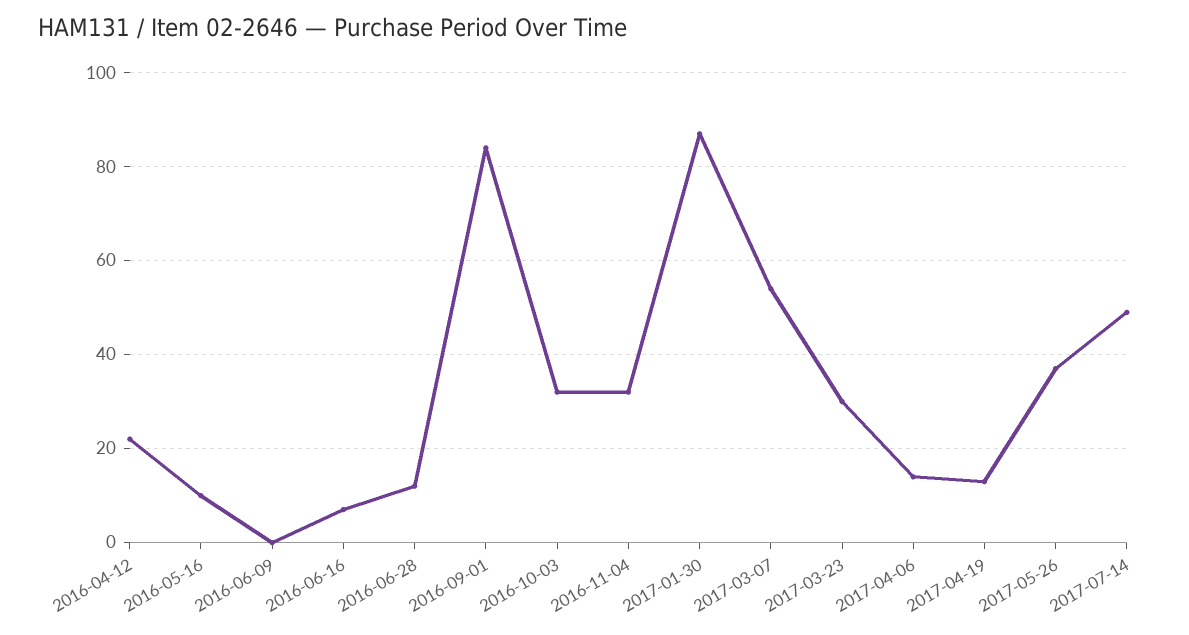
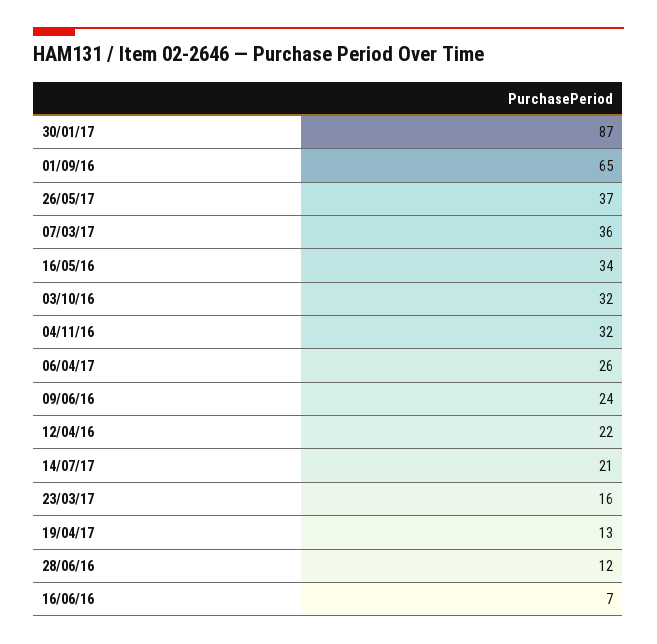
2016-05-16: 10 -> 34
2016-06-09: 0 -> 24
2016-09-01: 85 -> 65
2017-03-07: 55 -> 36
2017-03-23: 30 -> 16
2017-04-06: 15 -> 26
2017-07-14: 50 -> 21

